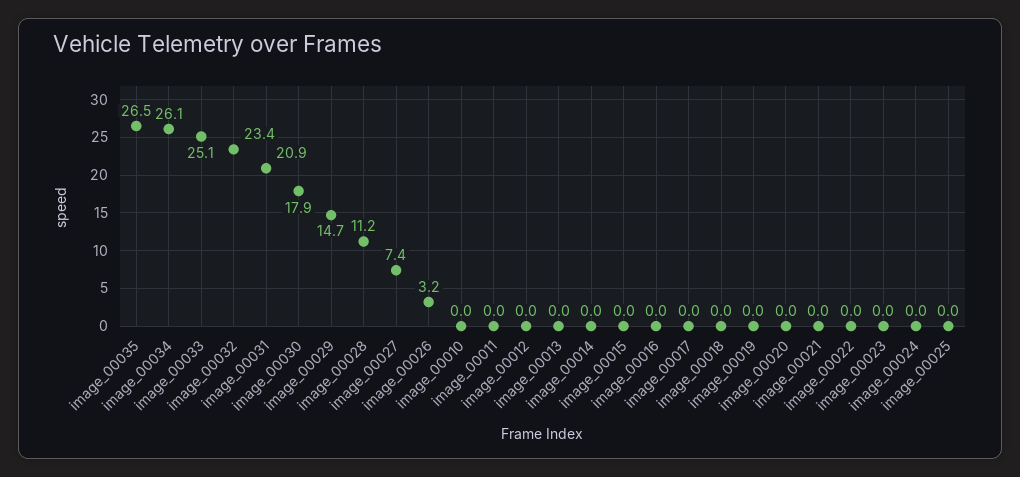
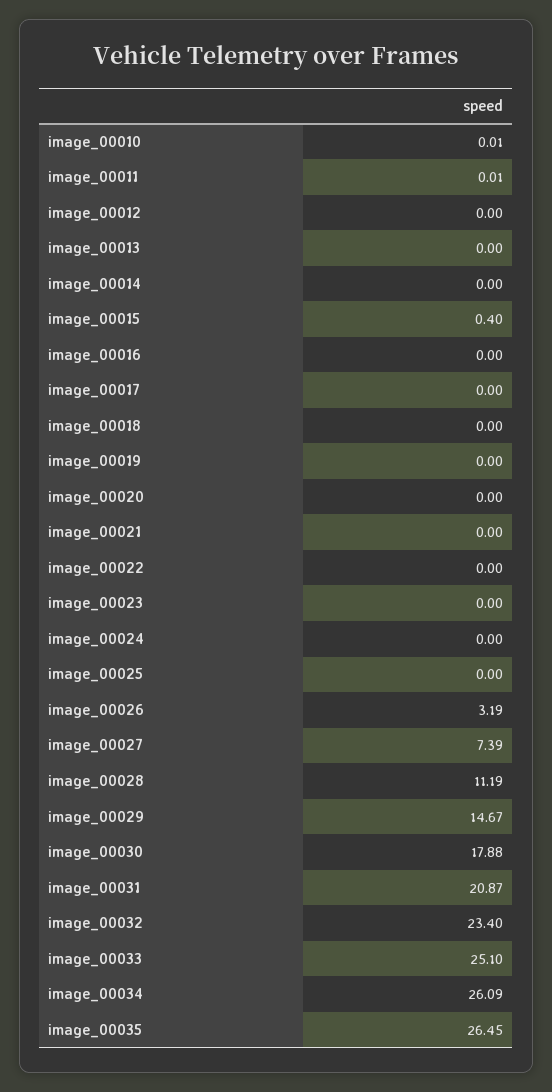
image_00015: 0 -> 0.4

